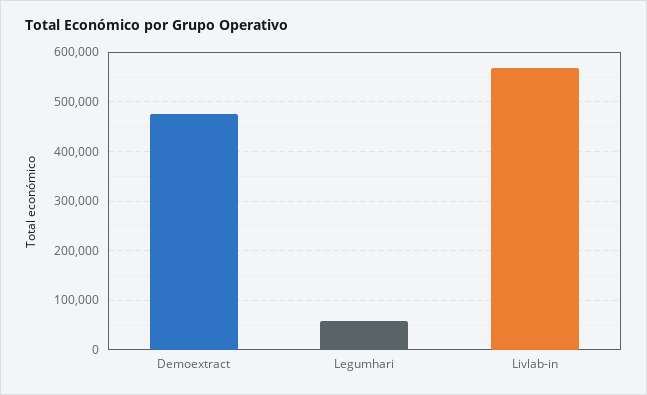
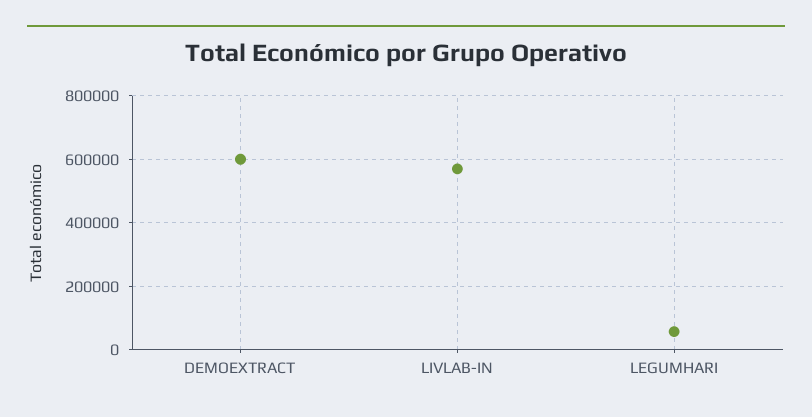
Demoextract: 480000 -> 600000

